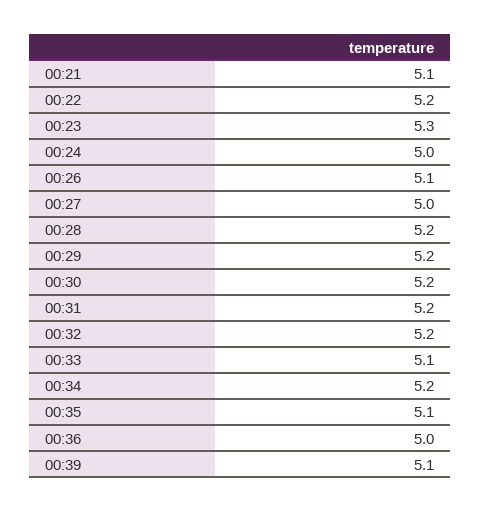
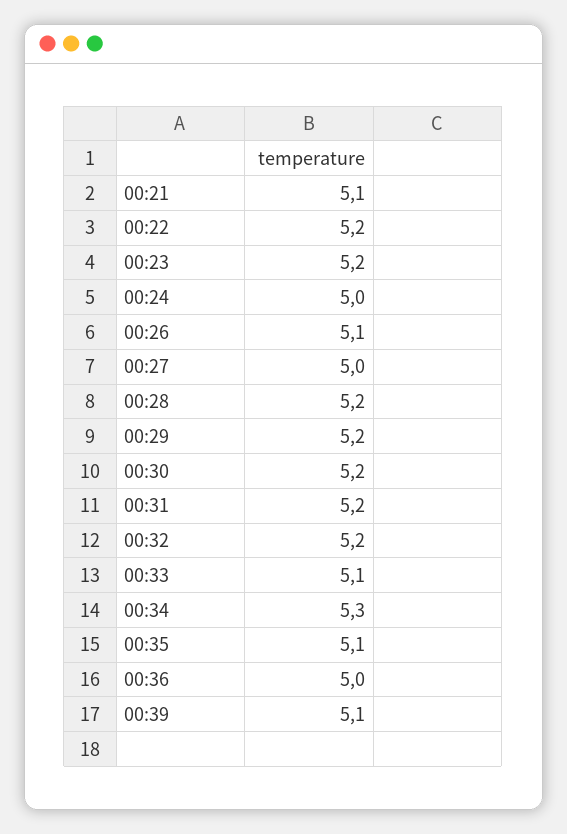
00:23: 5.3 -> 5.2
00:34: 5.2 -> 5.3

